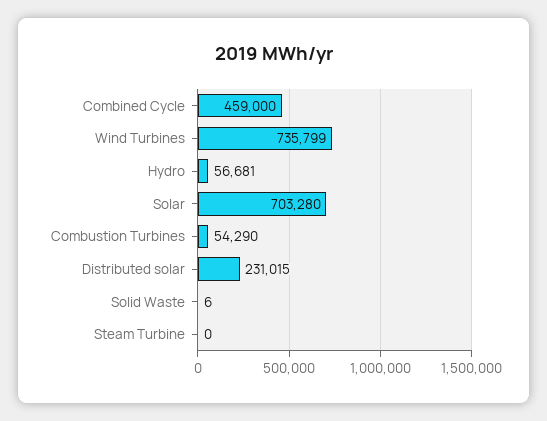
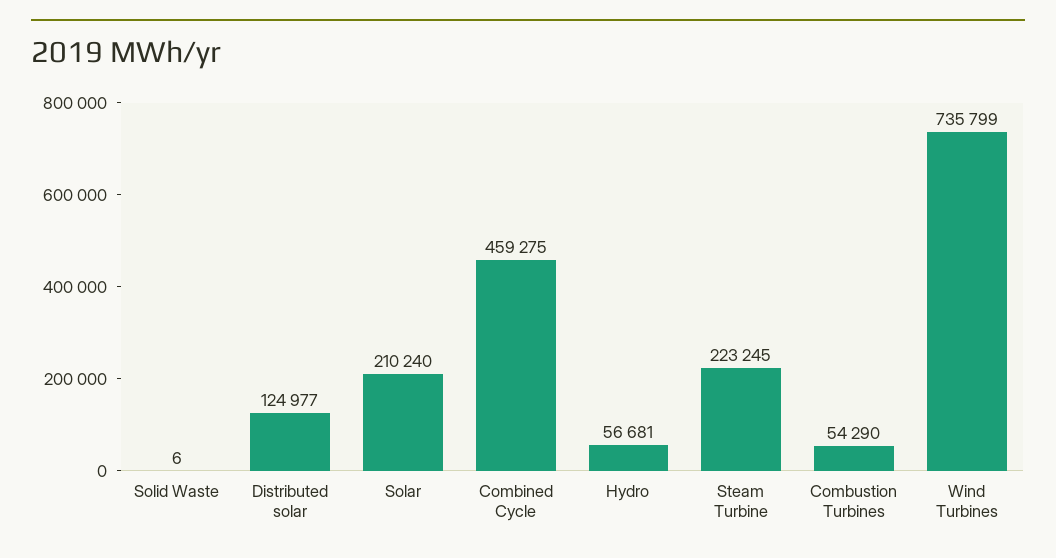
Combined Cycle: 459000 -> 459275
Solar: 703280 -> 210240
Distributed solar: 231015 -> 124977
Steam Turbine: 0 -> 223245

